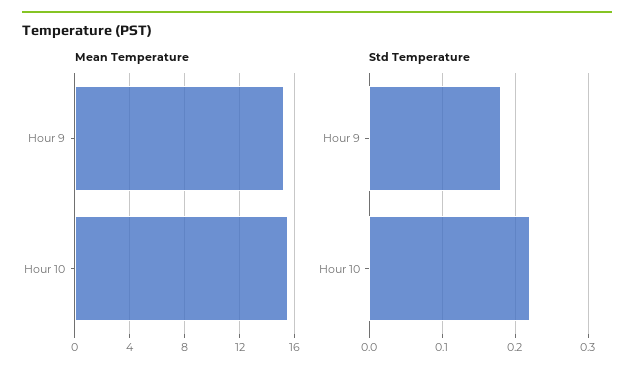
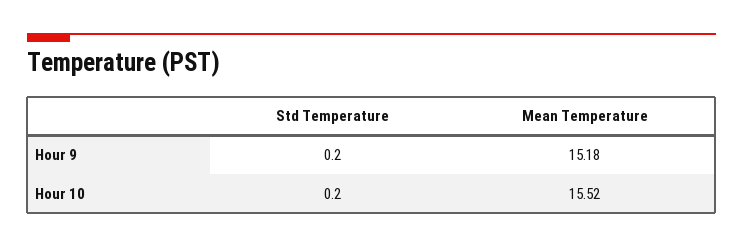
Std Temperature, Hour 9: 0.18 -> 0.2
Std Temperature, Hour 10: 0.22 -> 0.2

